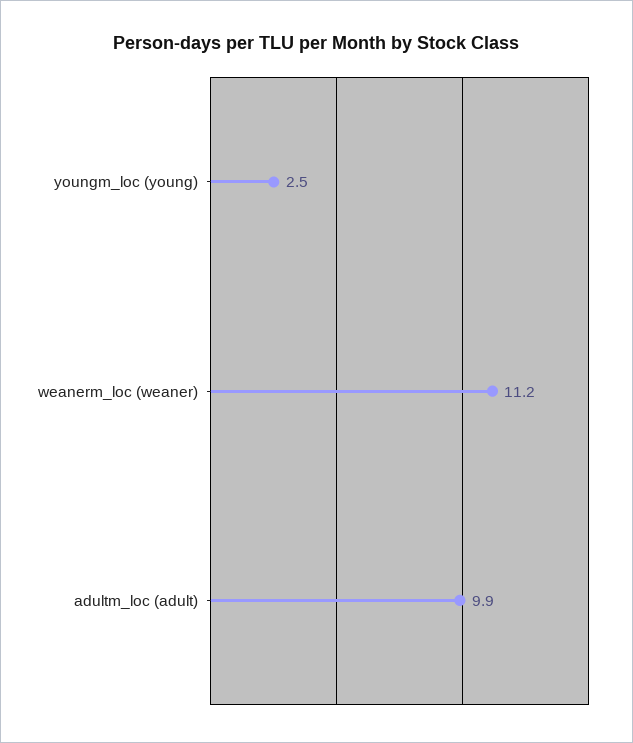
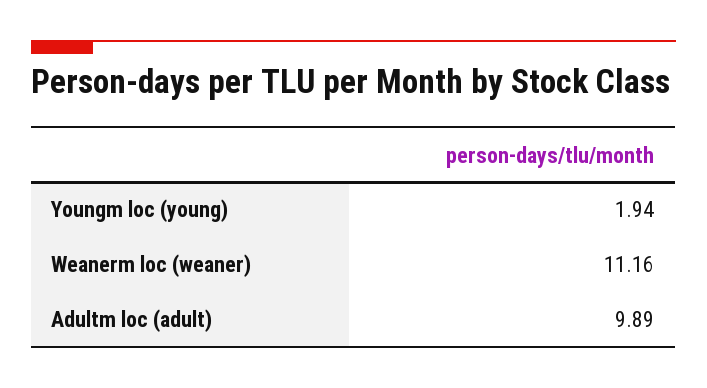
youngm_loc (young): 2.5 -> 1.94

